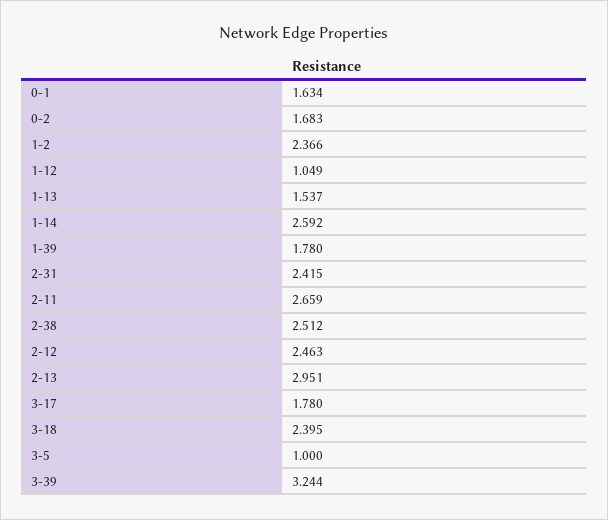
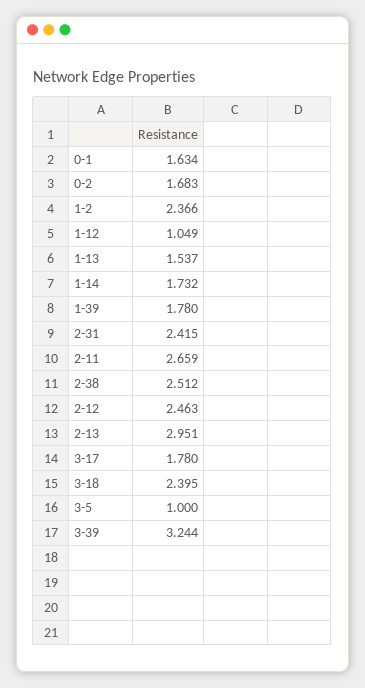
1-14: 2.592 -> 1.732

